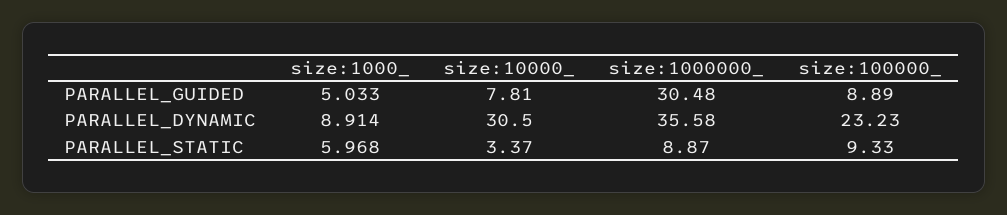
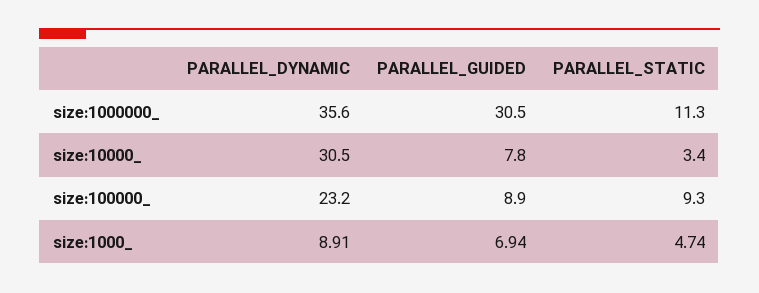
size:1000_, PARALLEL_GUIDED: 5.033 -> 6.94
size:1000_, PARALLEL_STATIC: 5.968 -> 4.74
size:1000000_, PARALLEL_STATIC: 8.87 -> 11.3

